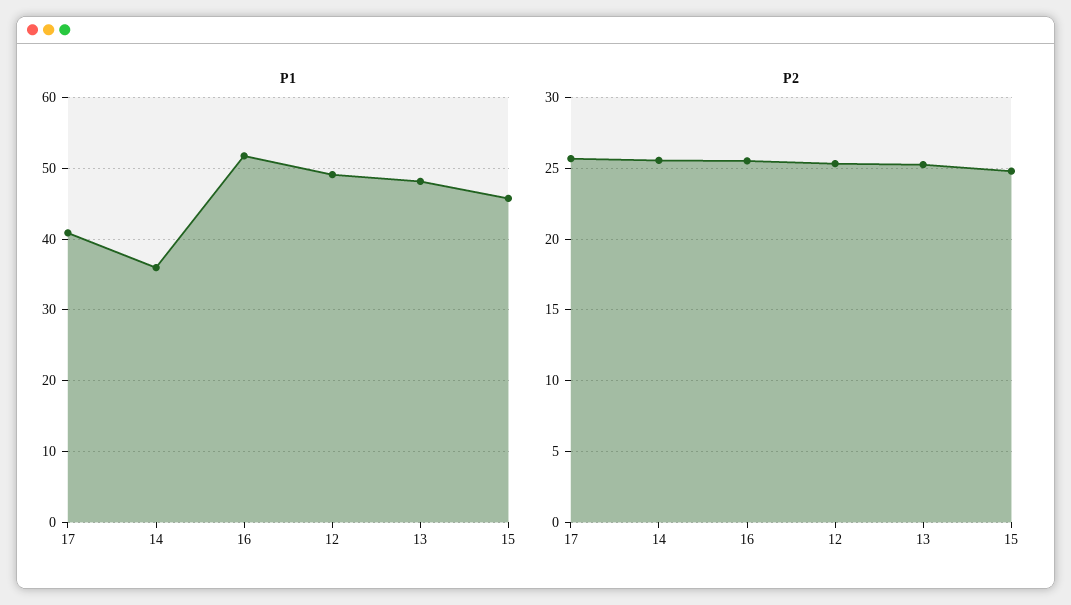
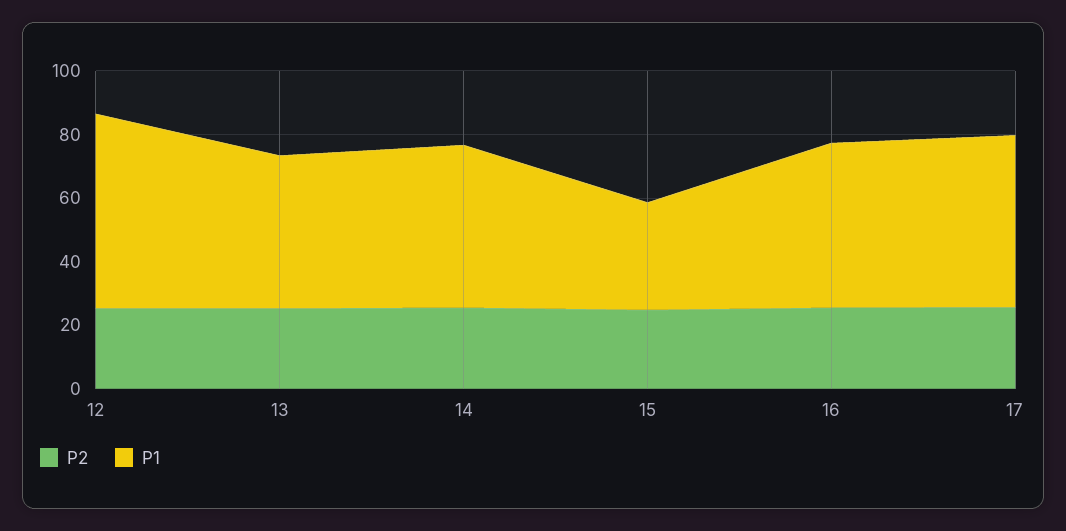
P1, 17: 41 -> 55
P1, 14: 36 -> 50
P1, 12: 49 -> 60
P1, 15: 46 -> 35

